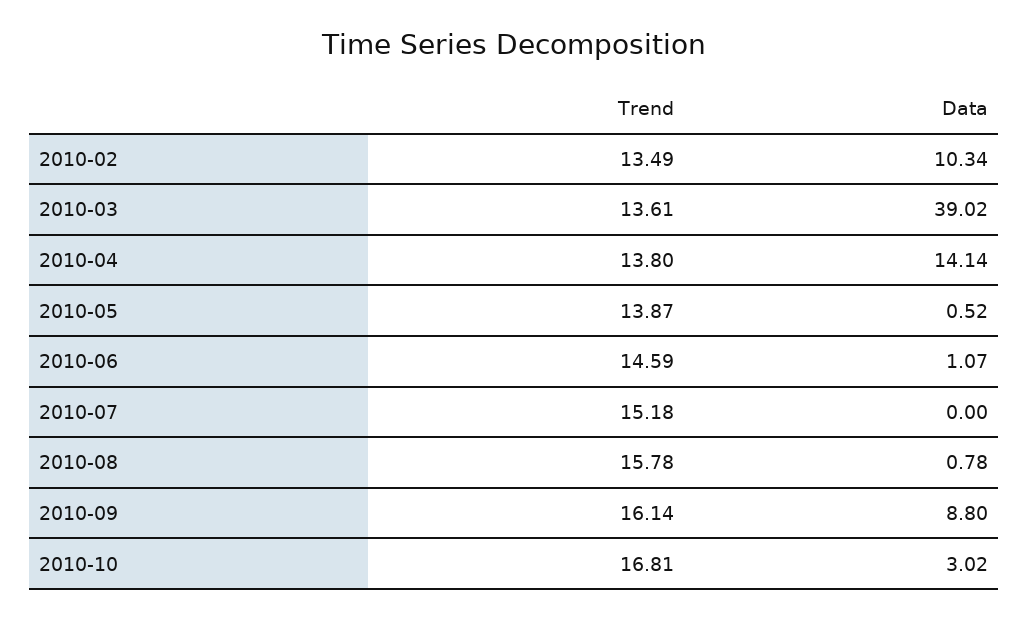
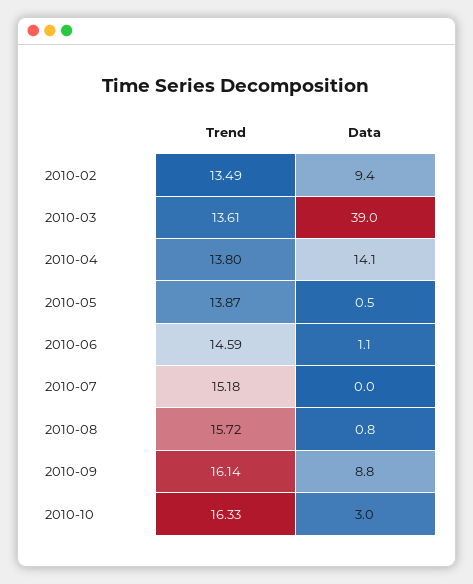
Data, 2010-02: 10.34 -> 9.4
Trend, 2010-08: 15.78 -> 15.72
Trend, 2010-10: 16.81 -> 16.33

